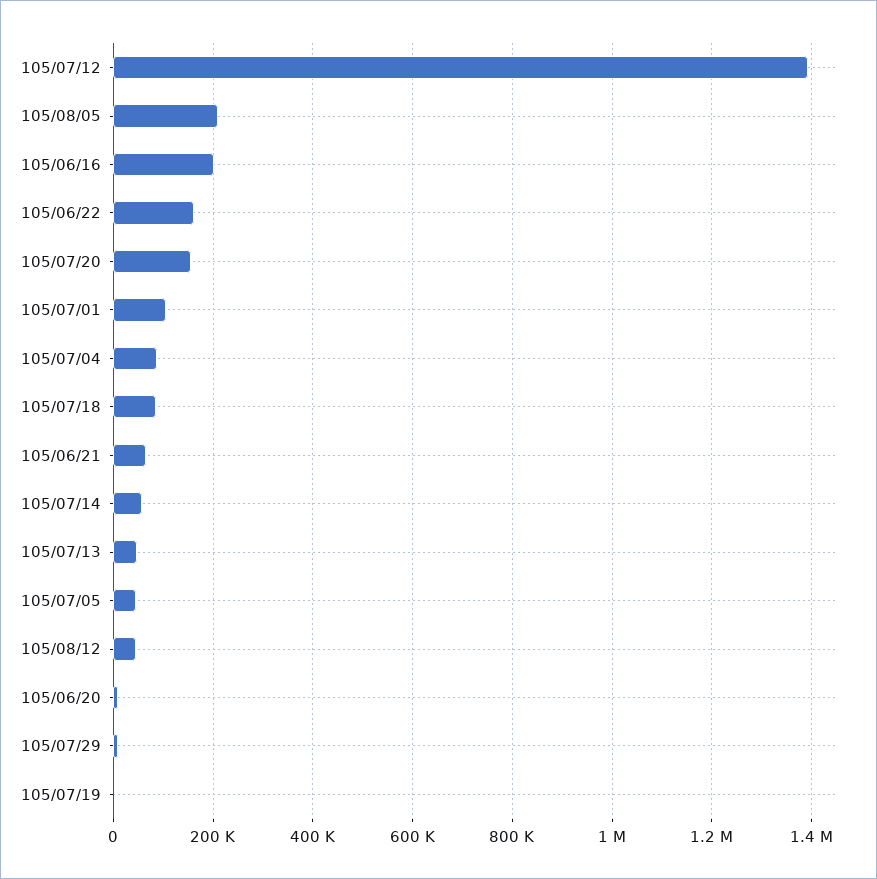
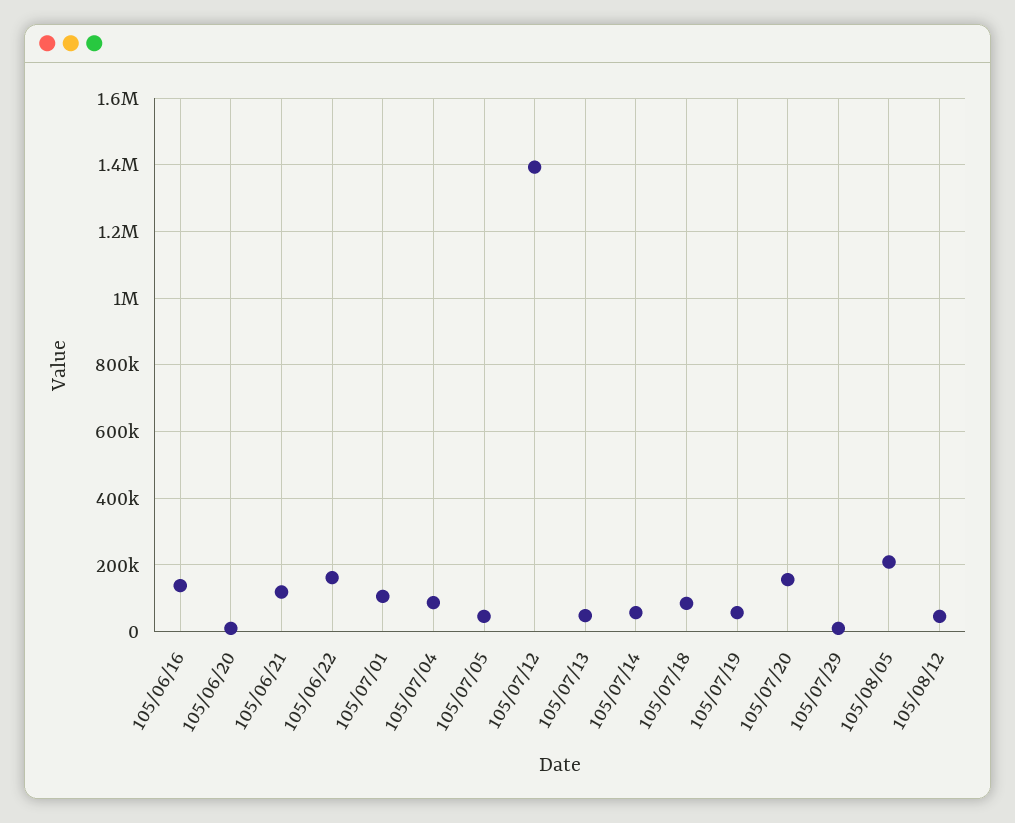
105/06/16: 200000 -> 140000
105/06/21: 60000 -> 120000
105/07/19: 0 -> 60000

